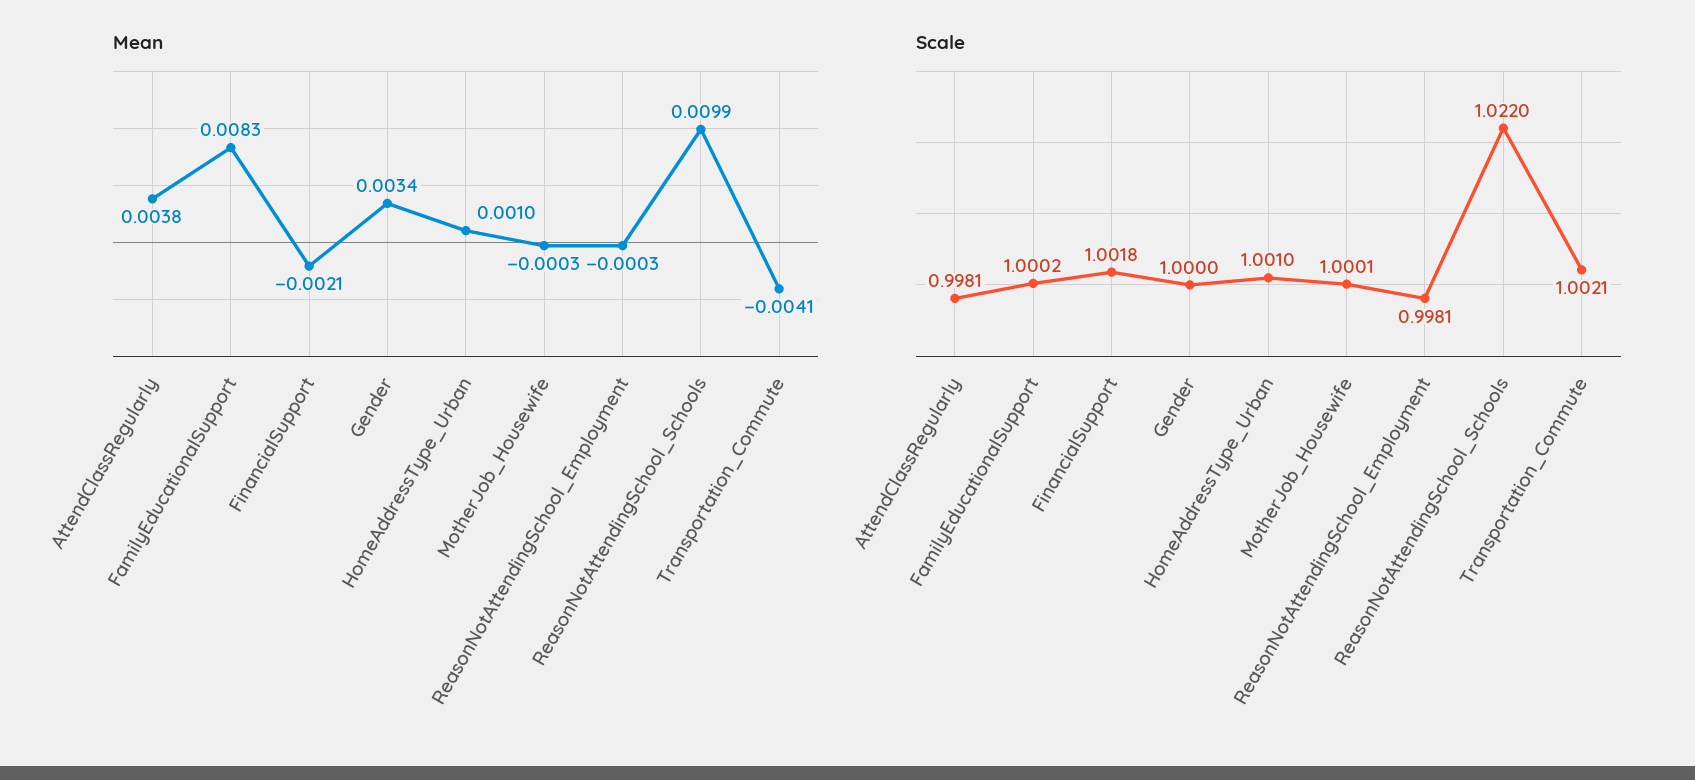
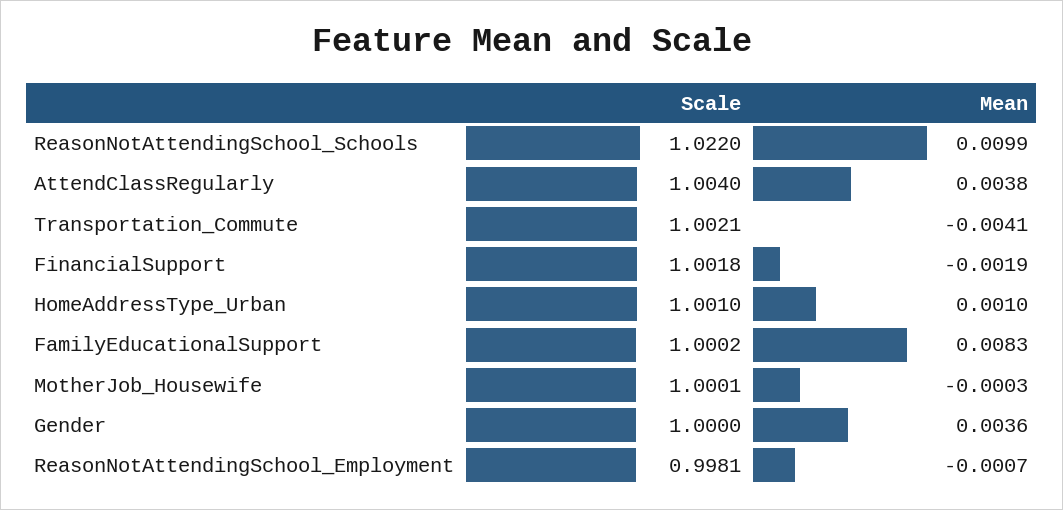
Mean, FinancialSupport: -0.0021 -> -0.0019
Mean, Gender: 0.0034 -> 0.0036
Mean, ReasonNotAttendingSchool_Employment: -0.0003 -> -0.0007
Scale, AttendClassRegularly: 0.9981 -> 1.004

